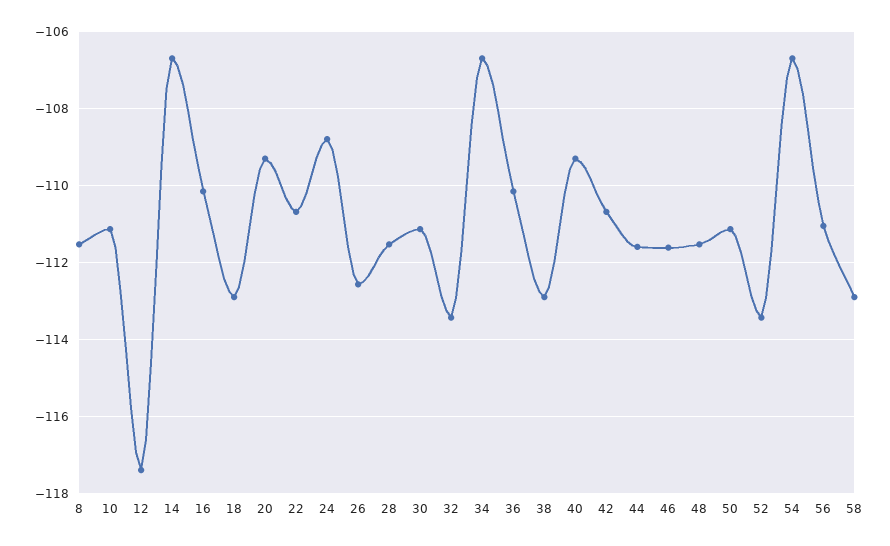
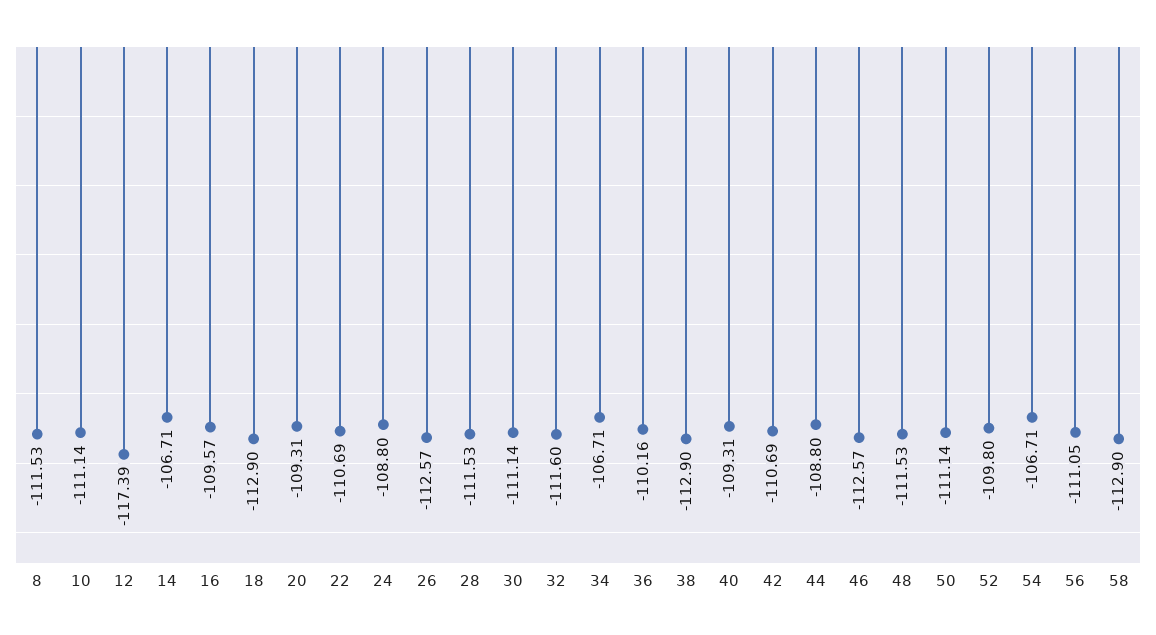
16: -110.2 -> -109.57
32: -113.4 -> -111.6
44: -111.6 -> -108.8
46: -111.6 -> -112.57
52: -113.4 -> -109.8

